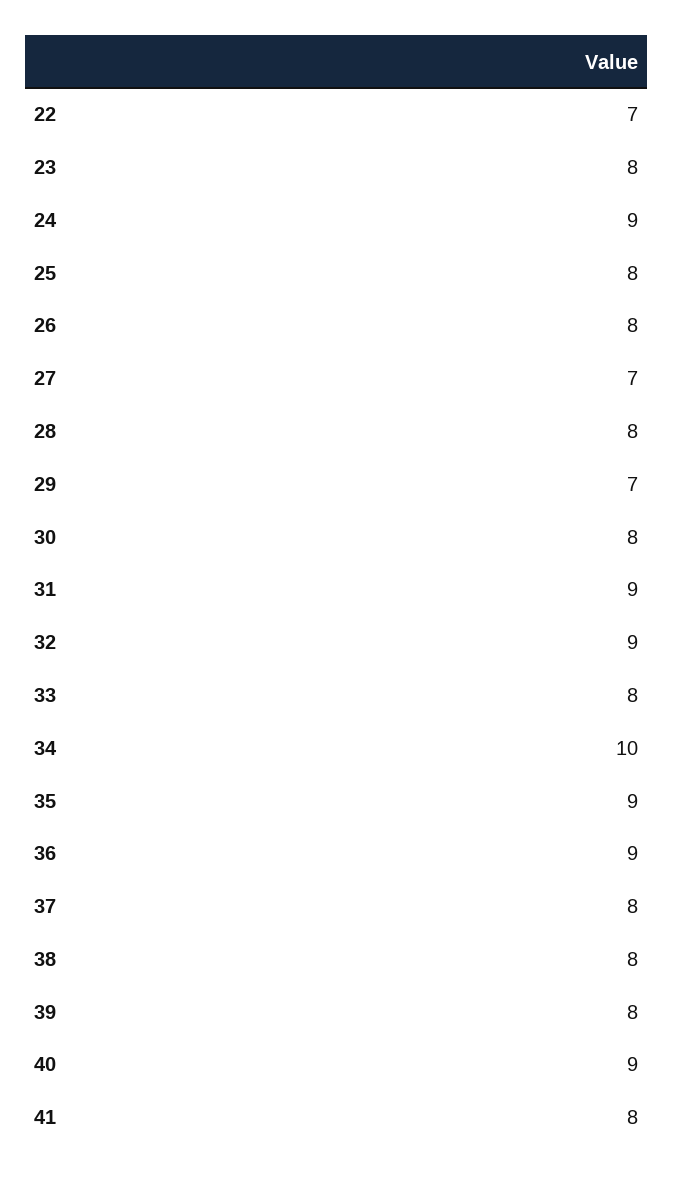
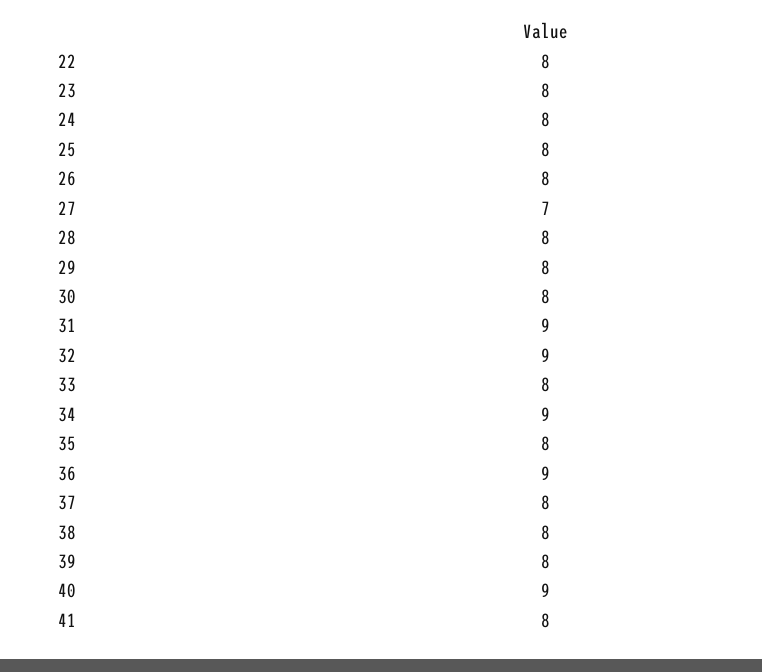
22: 7 -> 8
24: 9 -> 8
29: 7 -> 8
34: 10 -> 9
35: 9 -> 8

